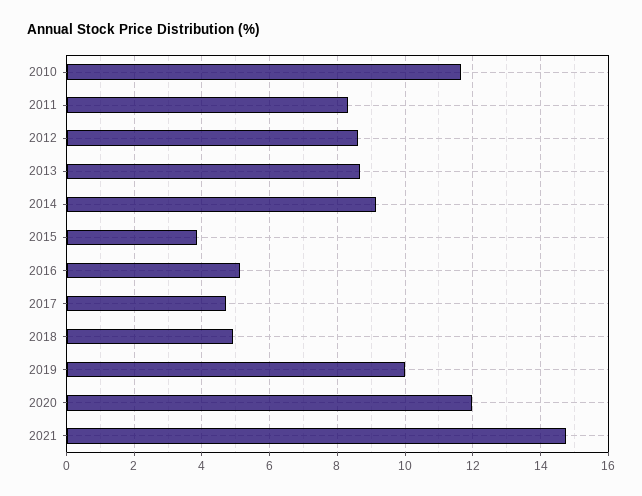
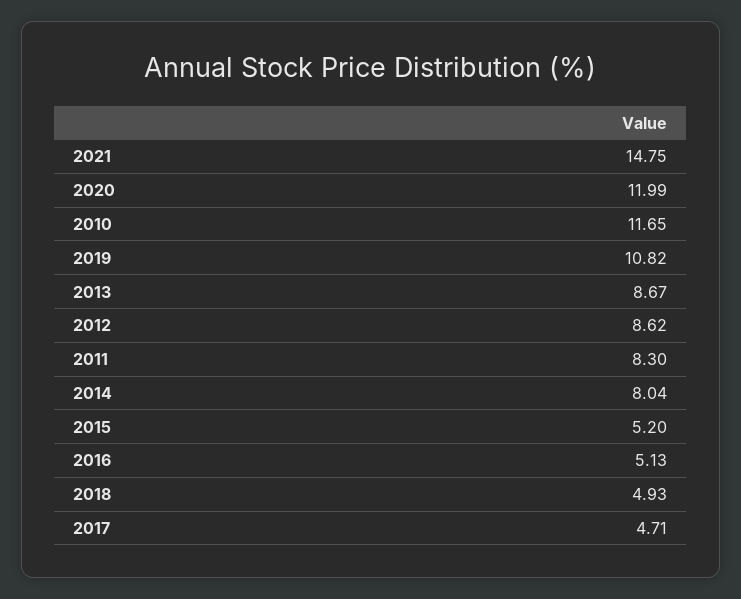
2014: 9.2 -> 8.04
2015: 3.8 -> 5.2
2019: 10 -> 10.82

